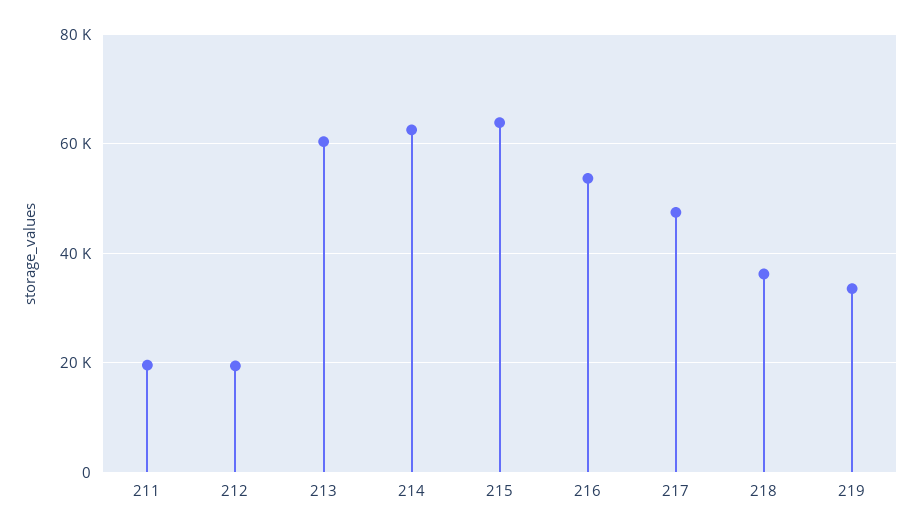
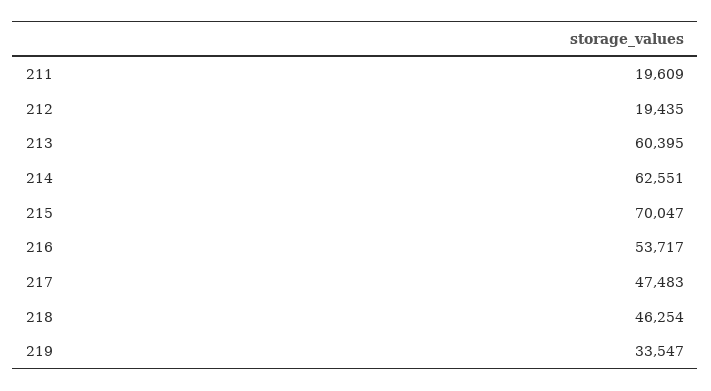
215: 64000 -> 70047
218: 36000 -> 46254

